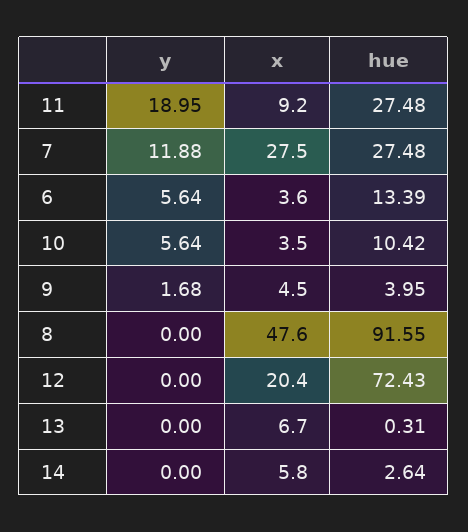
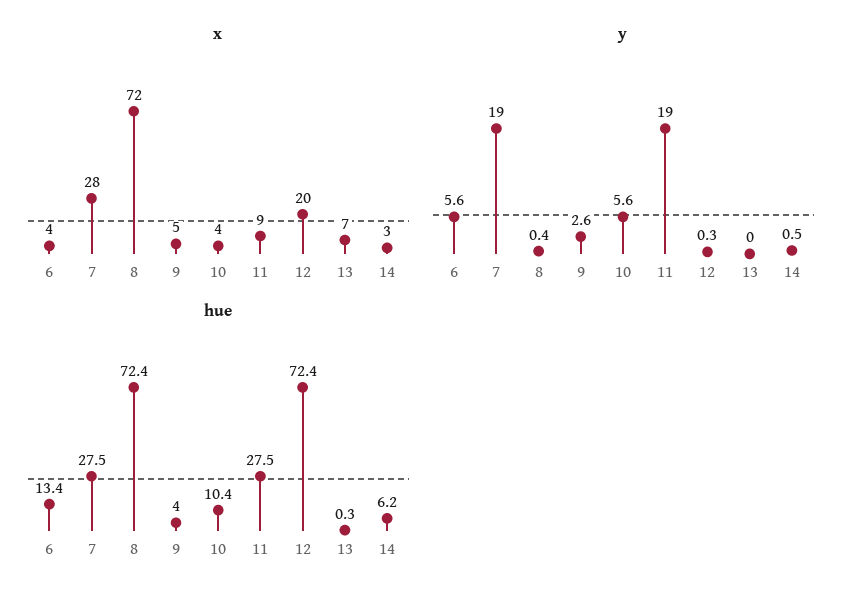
y, 7: 11.88 -> 19
y, 9: 1.68 -> 2.6
y, 8: 0 -> 0.4
x, 8: 47.6 -> 72
hue, 8: 91.55 -> 72.4
y, 12: 0 -> 0.3
y, 14: 0 -> 0.5
x, 14: 5.8 -> 3
hue, 14: 2.64 -> 6.2

